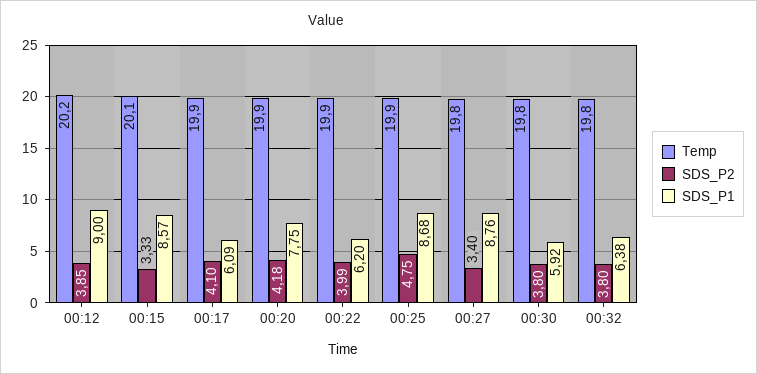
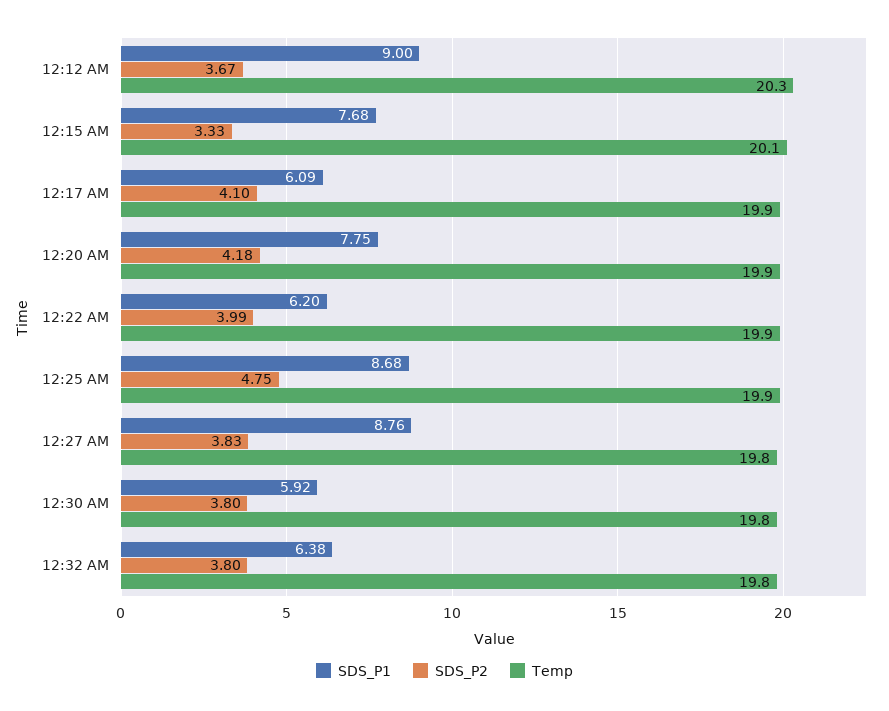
Temp, 00:12: 20.2 -> 20.3
SDS_P2, 00:12: 3.85 -> 3.67
SDS_P1, 00:15: 8.57 -> 7.68
SDS_P2, 00:27: 3.4 -> 3.83

